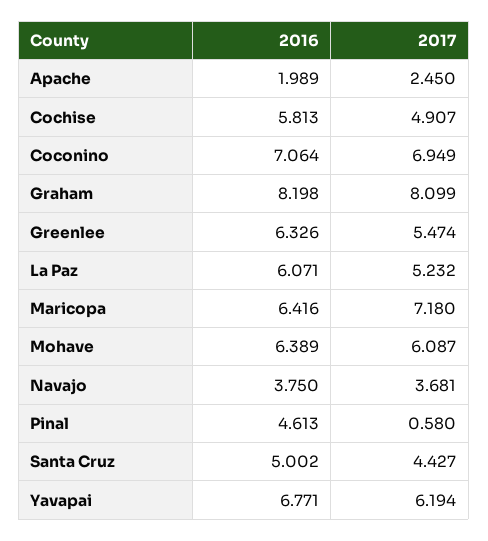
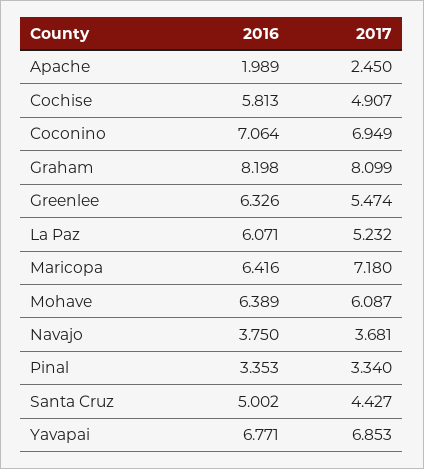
2016, Pinal: 4.613 -> 3.353
2017, Pinal: 0.58 -> 3.34
2017, Yavapai: 6.194 -> 6.853

